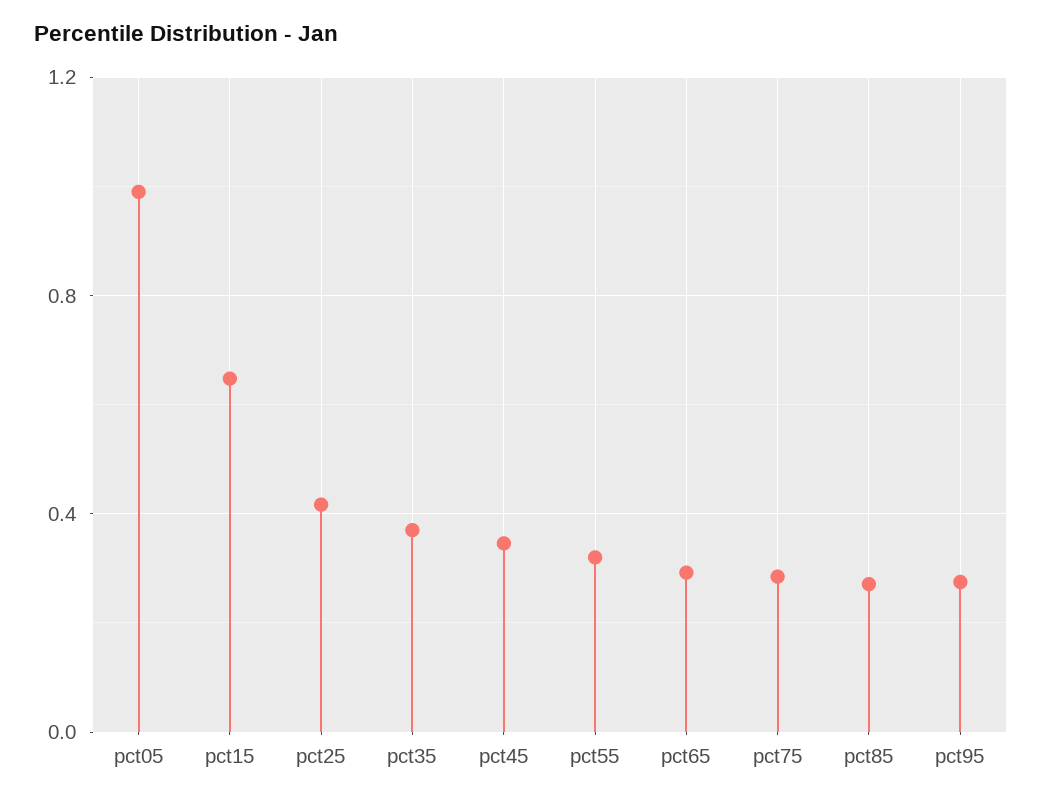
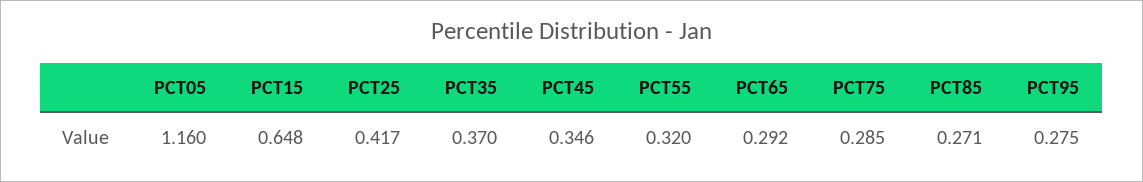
pct05: 1 -> 1.16

